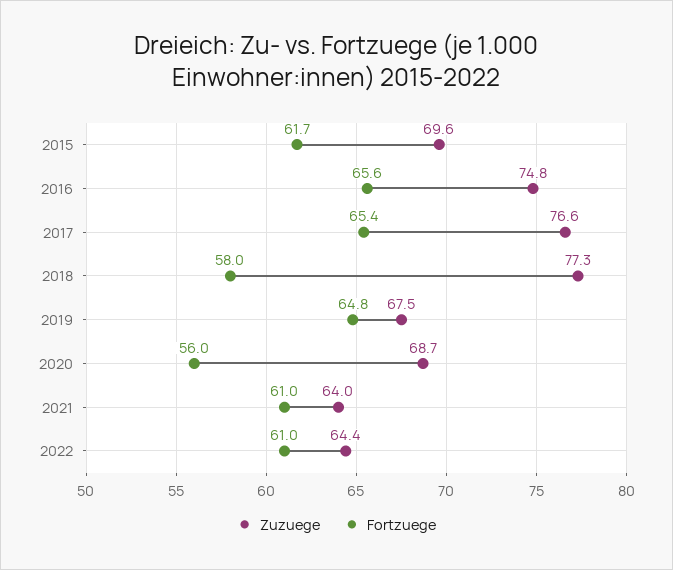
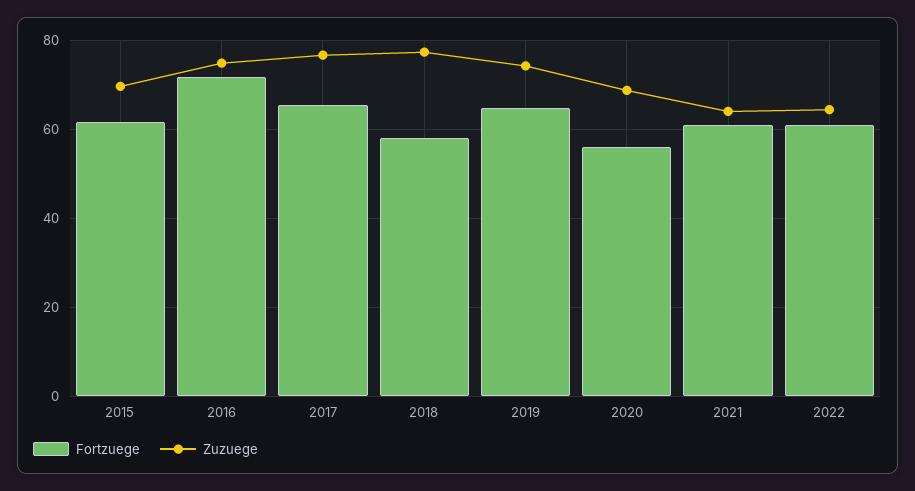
Fortzuege, 2016: 65.6 -> 72
Zuzuege, 2019: 67.5 -> 74

